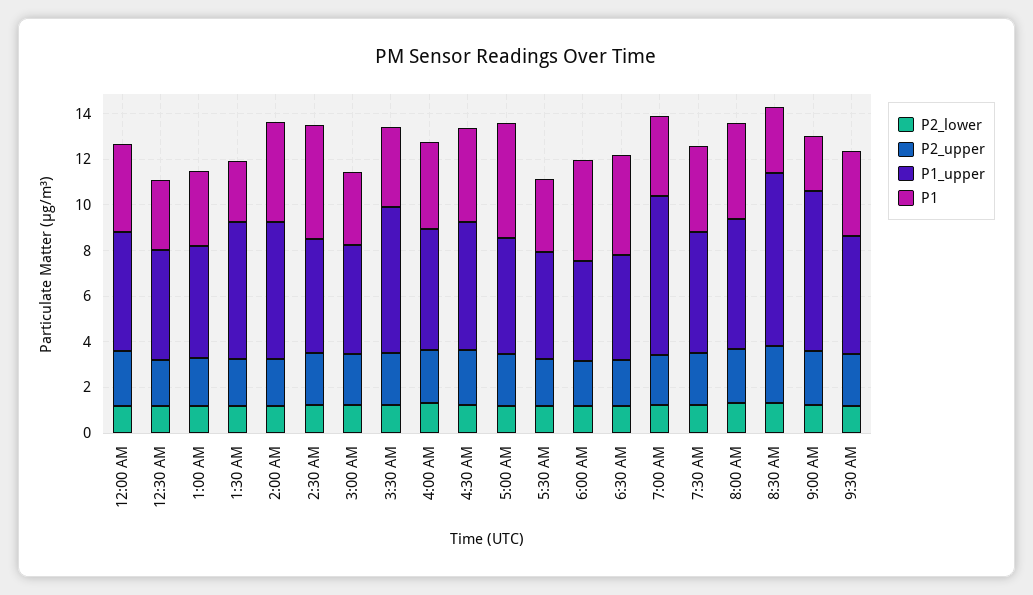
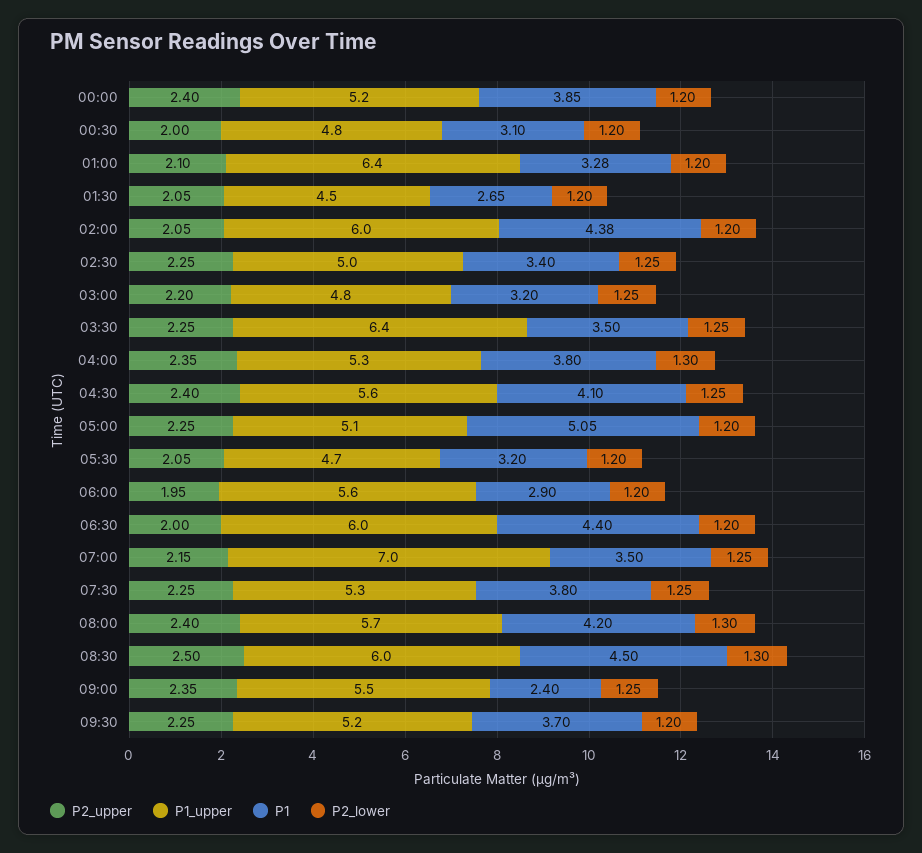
P1_upper, 1:00 AM: 5 -> 6.4
P1_upper, 1:30 AM: 6 -> 4.5
P1, 2:30 AM: 5 -> 3.4
P1_upper, 6:00 AM: 4.5 -> 5.6
P1, 6:00 AM: 4.5 -> 2.9
P1_upper, 6:30 AM: 4.5 -> 6
P1_upper, 8:30 AM: 7.5 -> 6
P1, 8:30 AM: 3 -> 4.5
P1_upper, 9:00 AM: 7 -> 5.5

